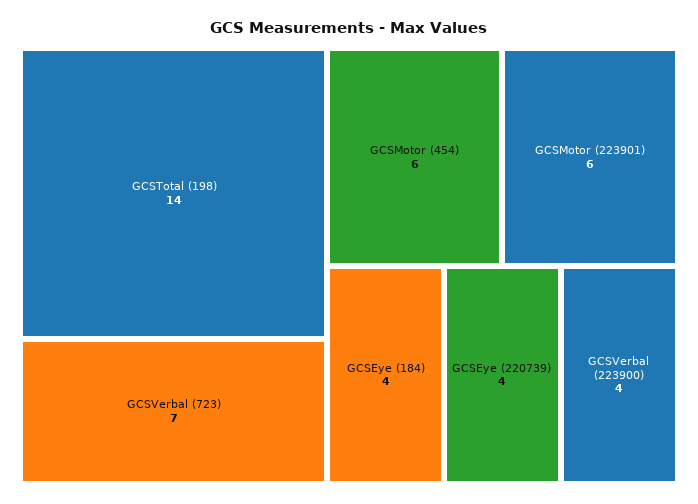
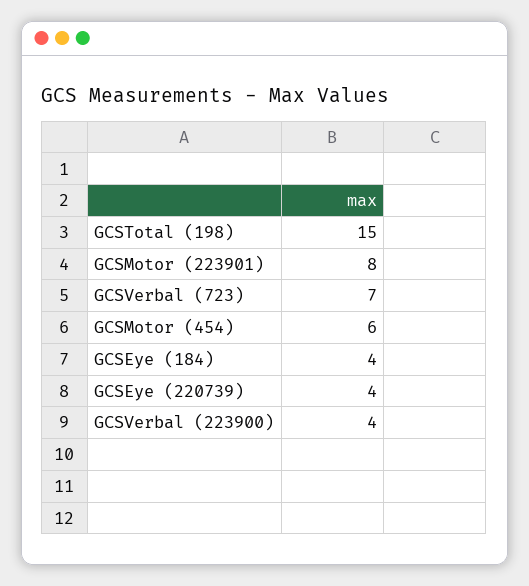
GCSTotal (198): 14 -> 15
GCSMotor (223901): 6 -> 8

